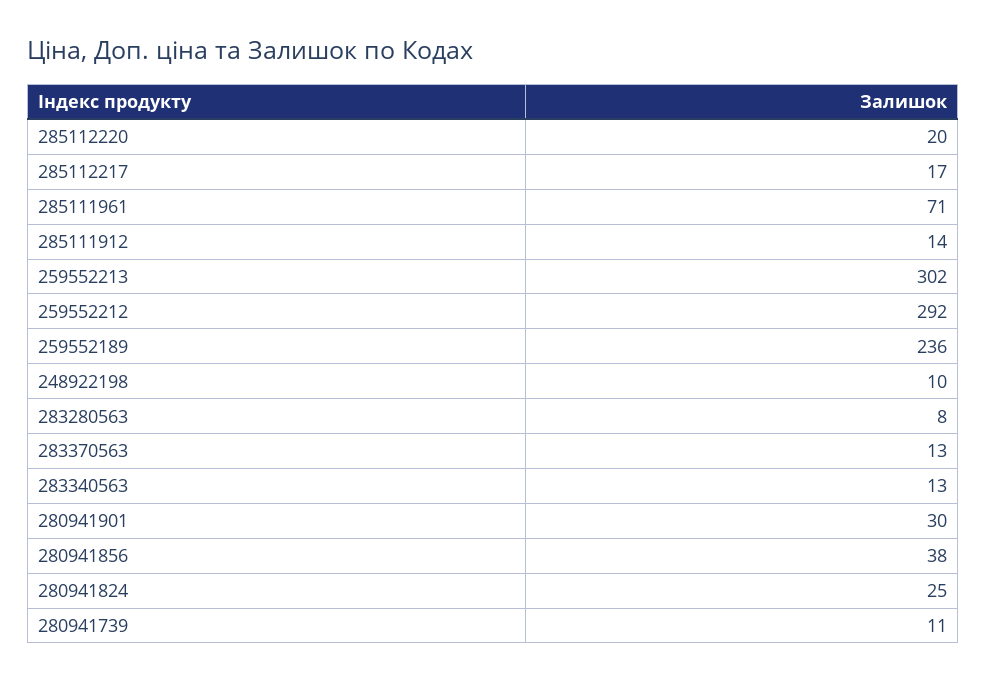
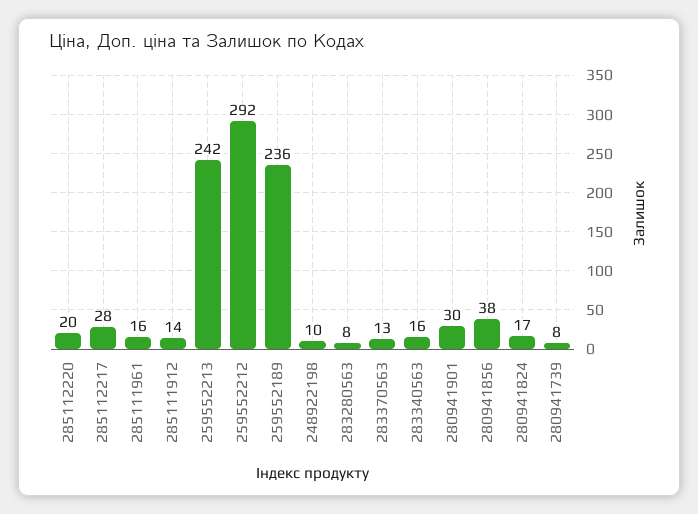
285112217: 17 -> 28
285111961: 71 -> 16
259552213: 302 -> 242
283340563: 13 -> 16
280941824: 25 -> 17
280941739: 11 -> 8

